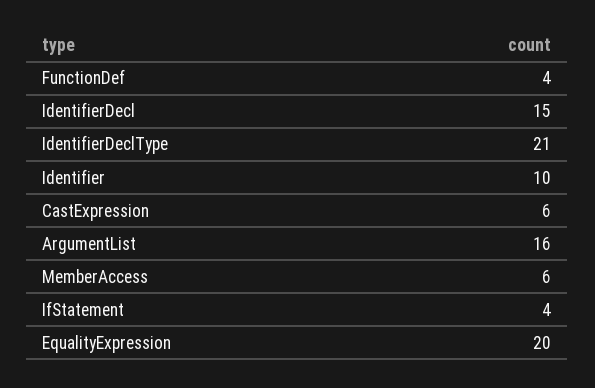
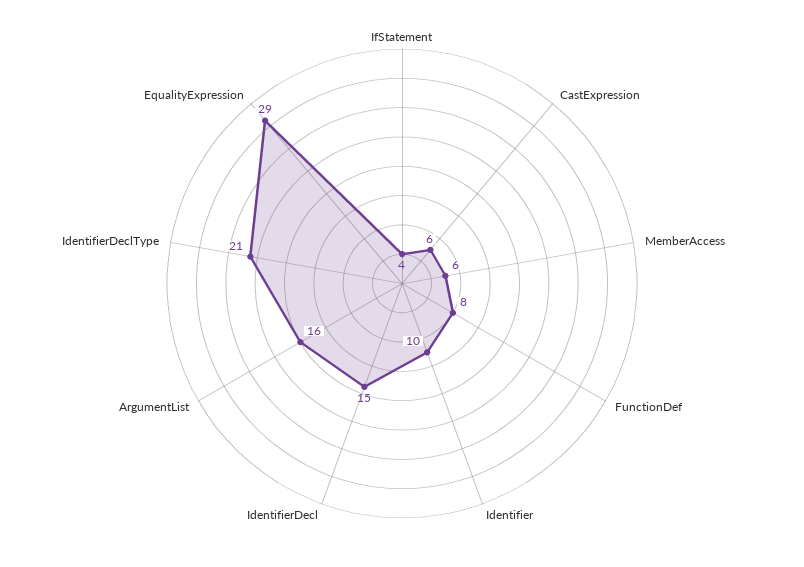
FunctionDef: 4 -> 8
EqualityExpression: 20 -> 29

